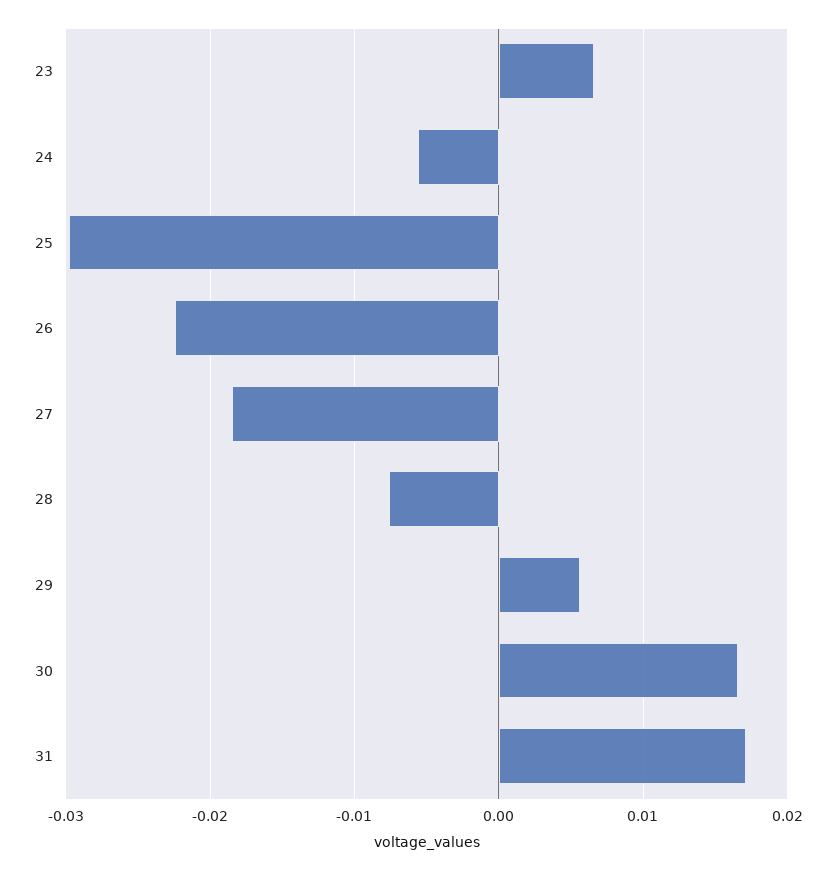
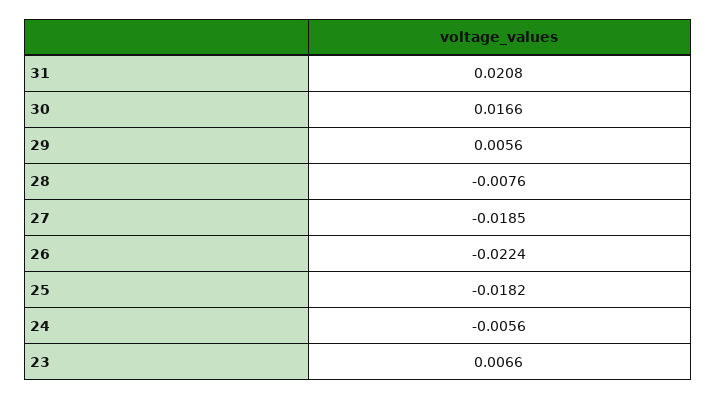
25: -0.03 -> -0.0182
31: 0.017 -> 0.0208

